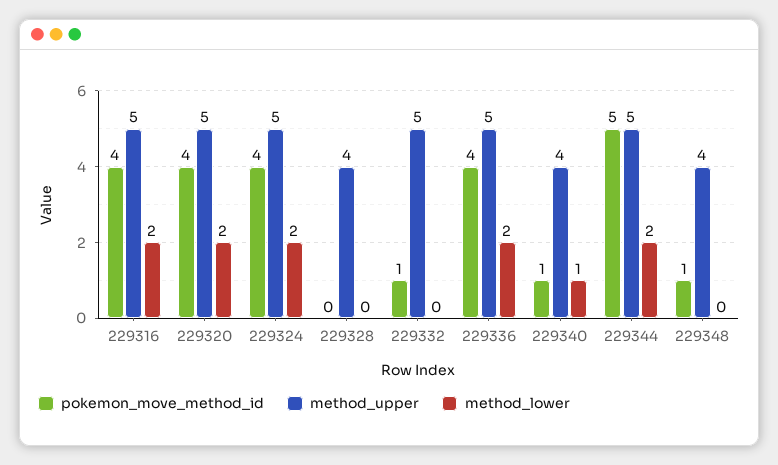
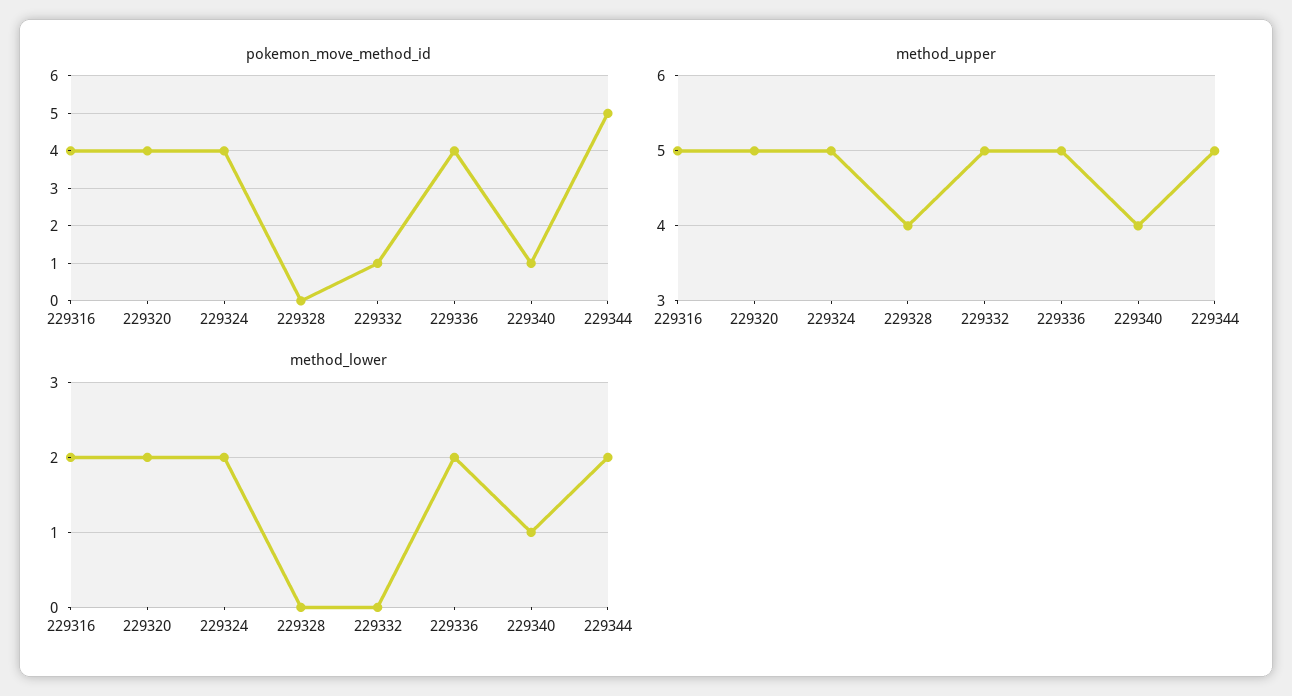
pokemon_move_method_id, 229348: 1 -> none
method_upper, 229348: 4 -> none
method_lower, 229348: 0 -> none

